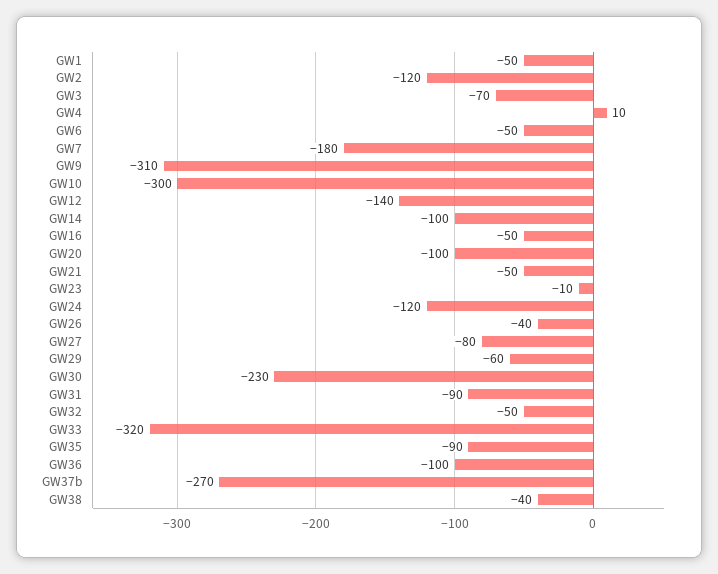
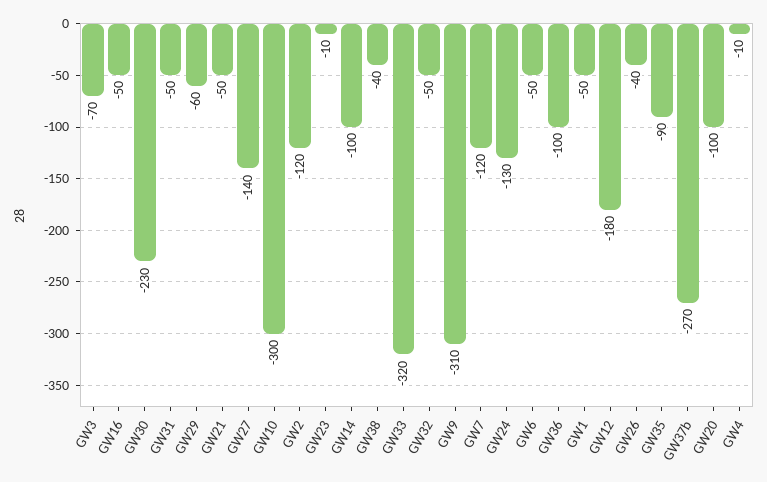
GW4: 10 -> -10
GW7: -180 -> -120
GW12: -140 -> -180
GW24: -120 -> -130
GW27: -80 -> -140
GW31: -90 -> -50

